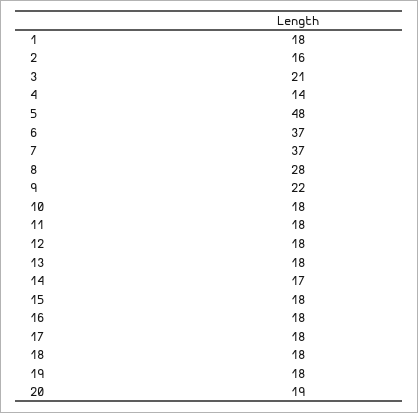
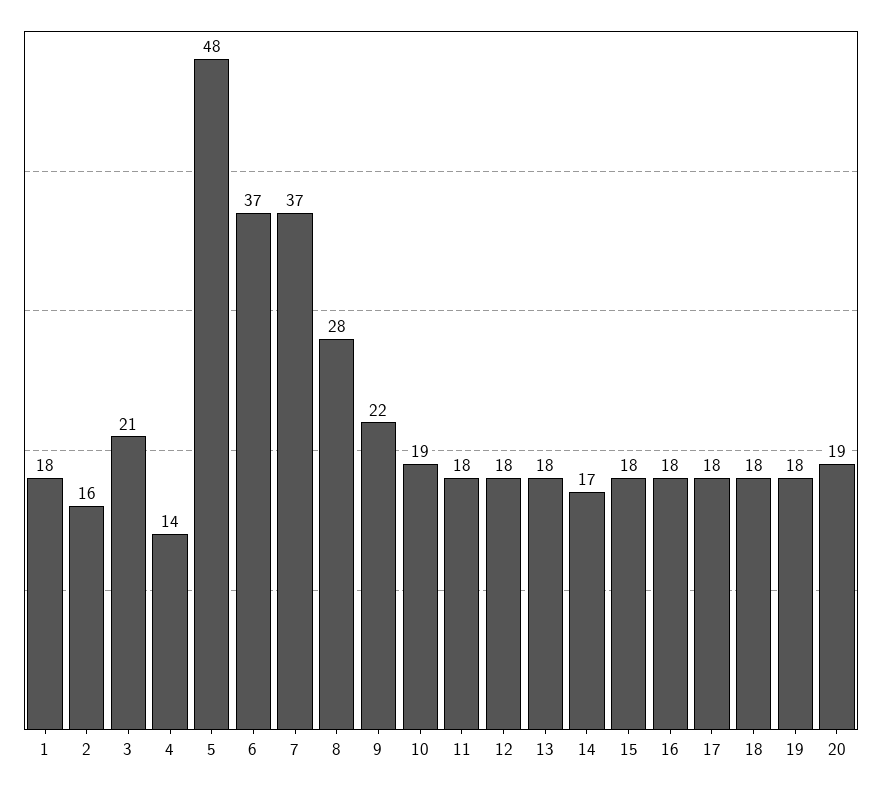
10: 18 -> 19

